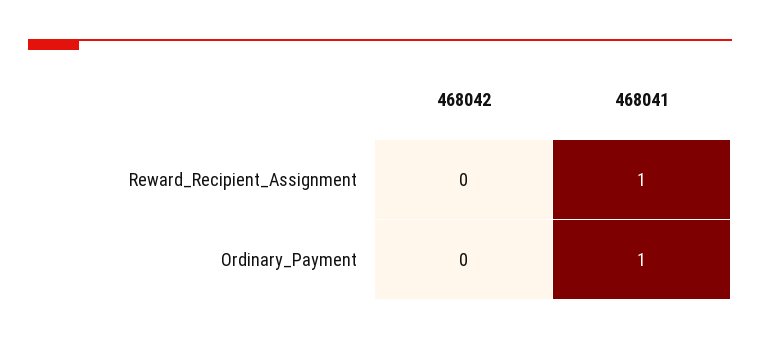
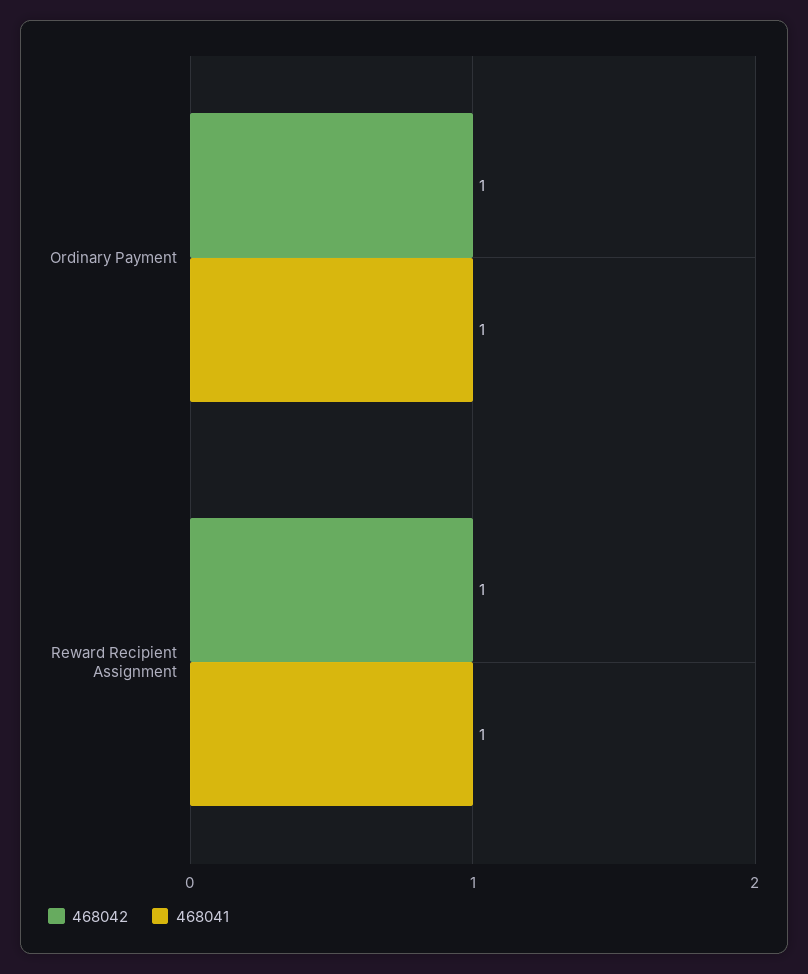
468042, Reward_Recipient_Assignment: 0 -> 1
468042, Ordinary_Payment: 0 -> 1

